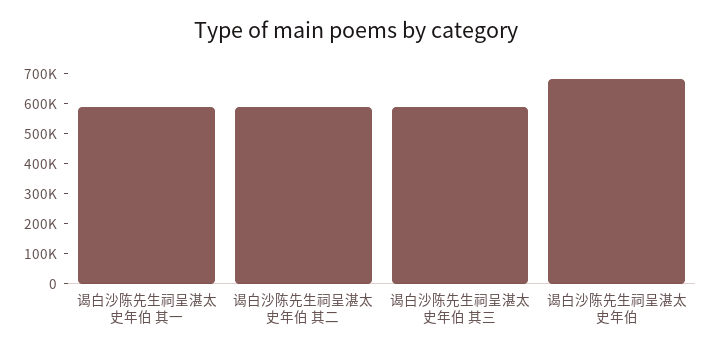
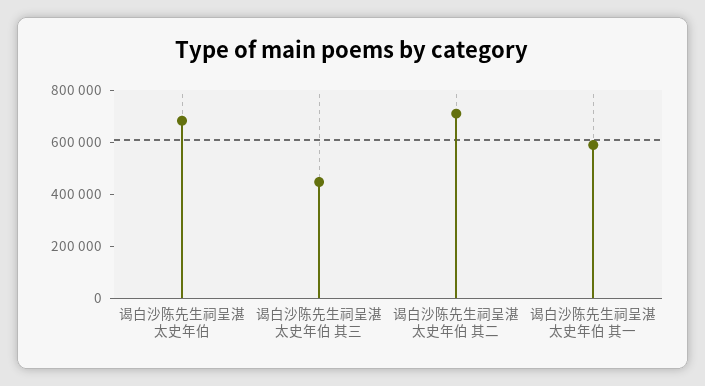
谒白沙陈先生祠呈湛太史年伯 其二: 600000 -> 700000
谒白沙陈先生祠呈湛太史年伯 其三: 600000 -> 450000

